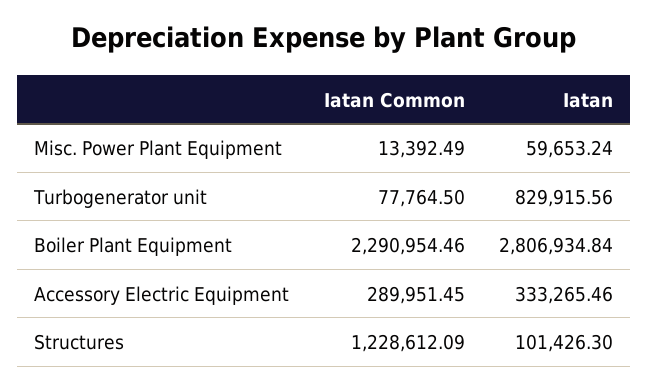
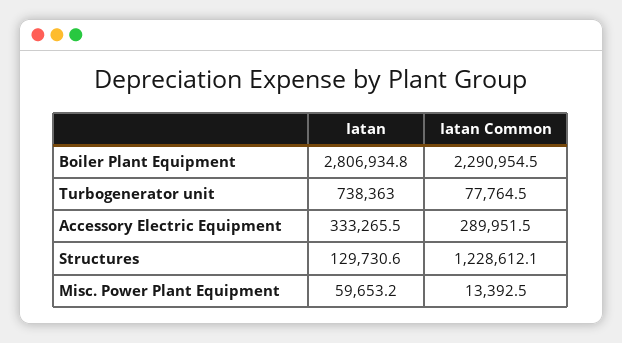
Iatan, Turbogenerator unit: 829915.56 -> 738363
Iatan, Structures: 101426.3 -> 129730.6

